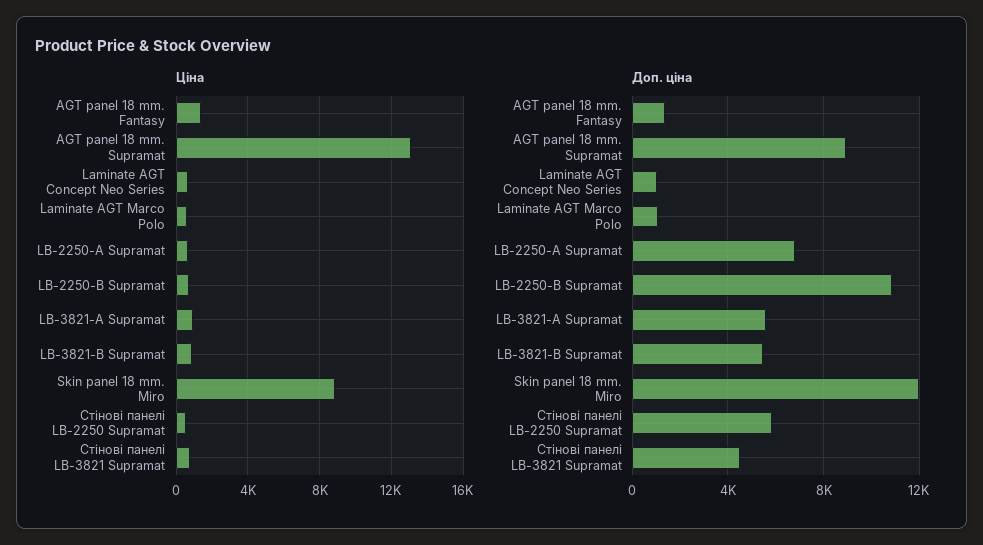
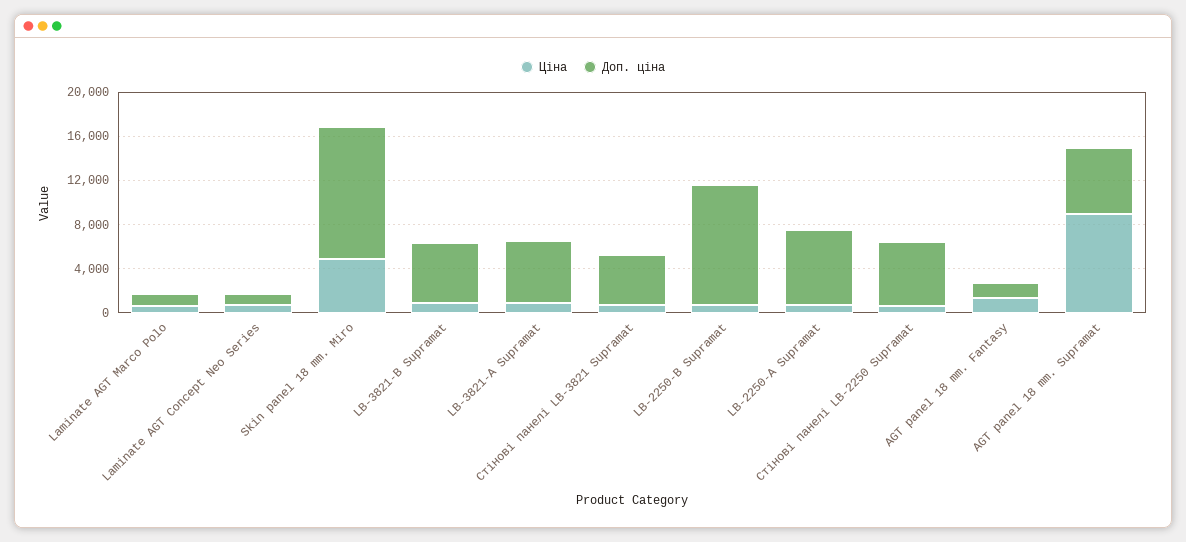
Ціна, AGT panel 18 mm. Supramat: 13000 -> 9000
Ціна, Skin panel 18 mm. Miro: 9000 -> 5000
Доп. ціна, AGT panel 18 mm. Supramat: 9000 -> 6000

